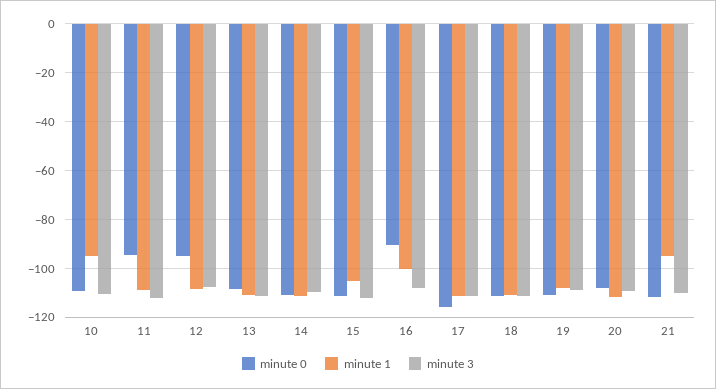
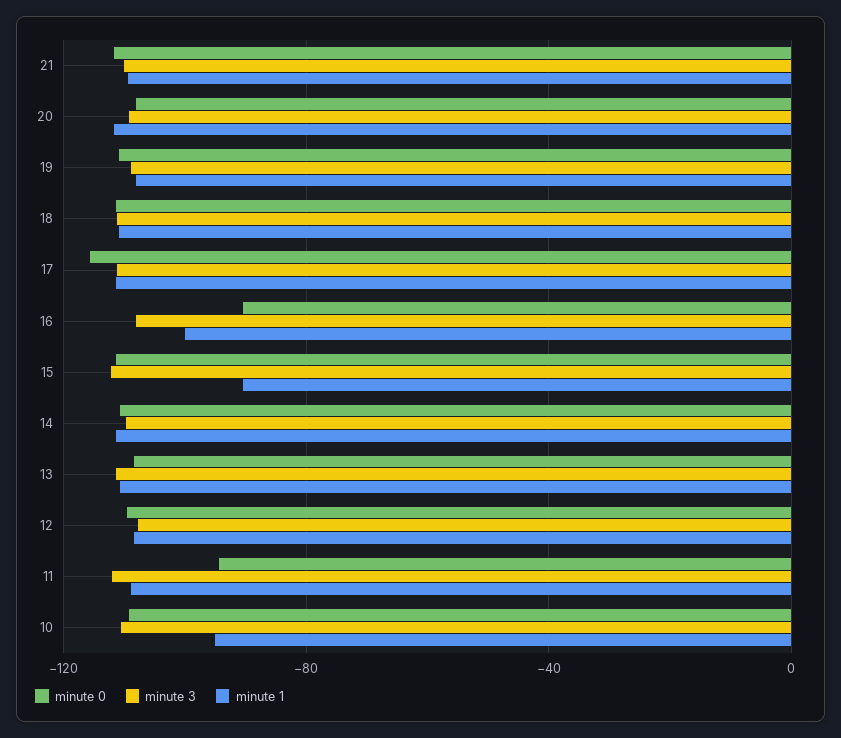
minute 0, 12: -95 -> -110
minute 1, 15: -105 -> -90
minute 1, 21: -95 -> -110

